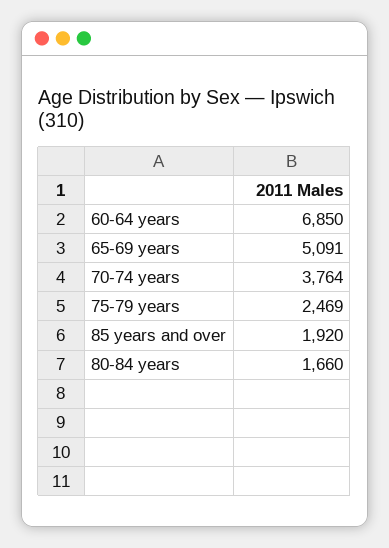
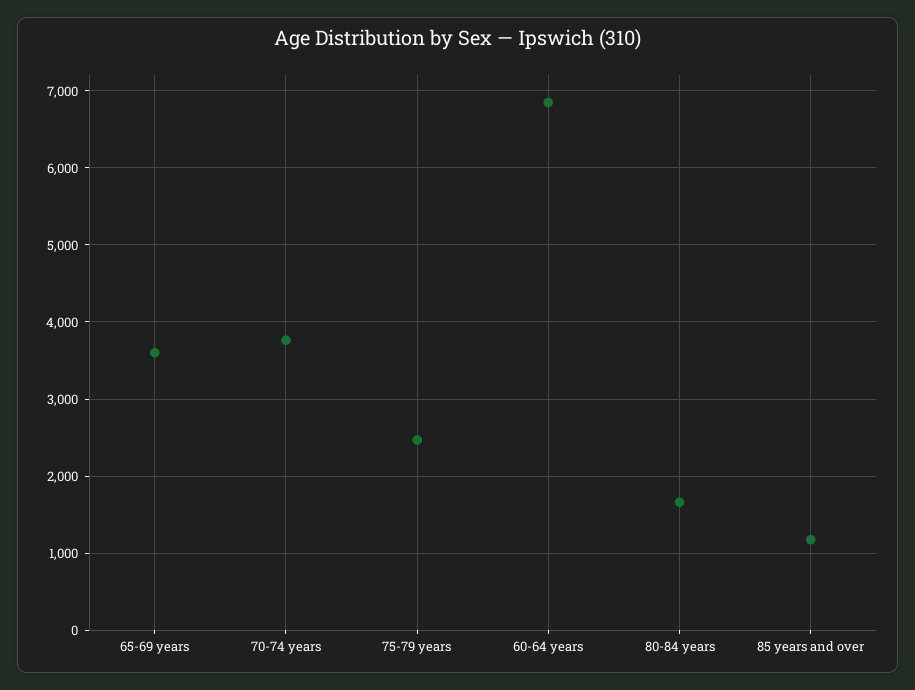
65-69 years: 5091 -> 3600
85 years and over: 1920 -> 1200

